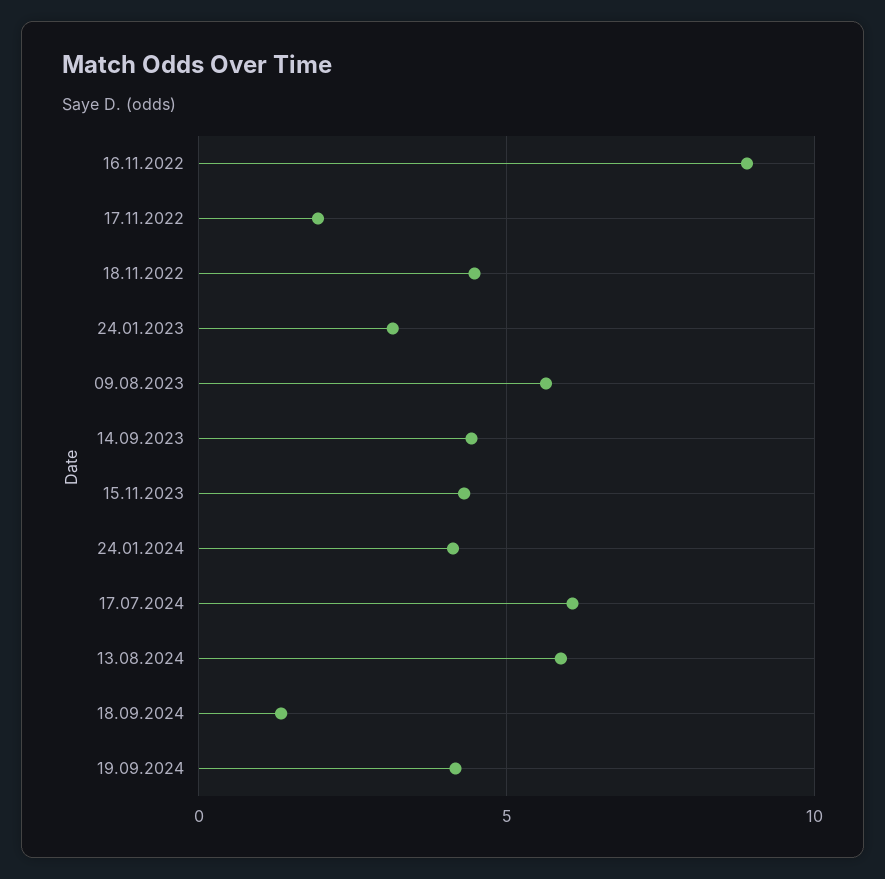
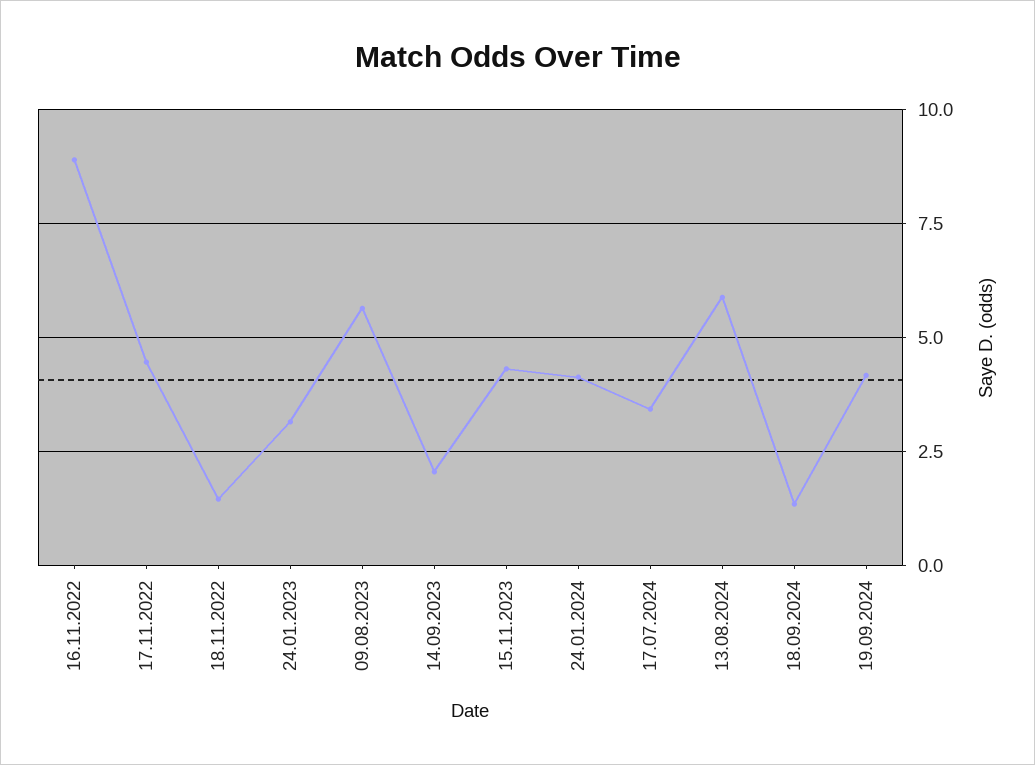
17.11.2022: 2 -> 4.5
18.11.2022: 4.5 -> 1.5
14.09.2023: 4.5 -> 2
17.07.2024: 6 -> 3.5

